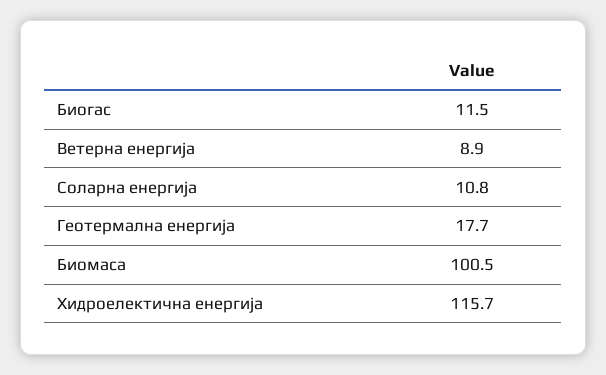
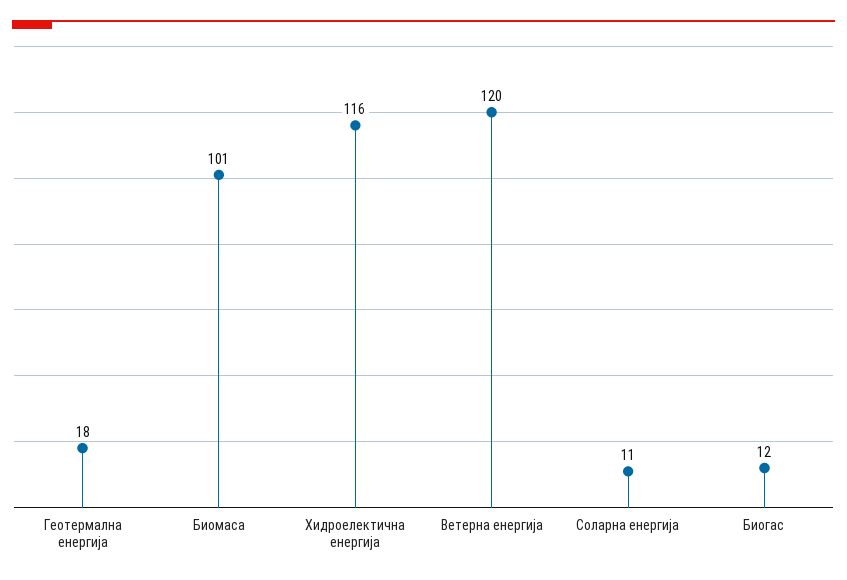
Ветерна енергија: 8.9 -> 120

